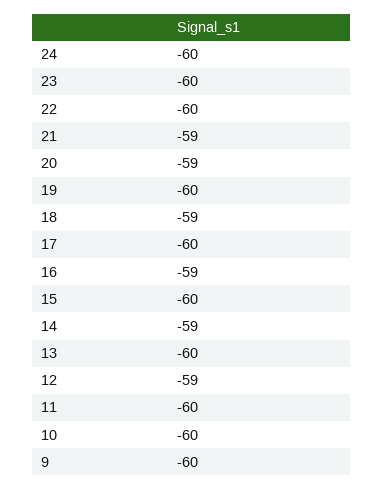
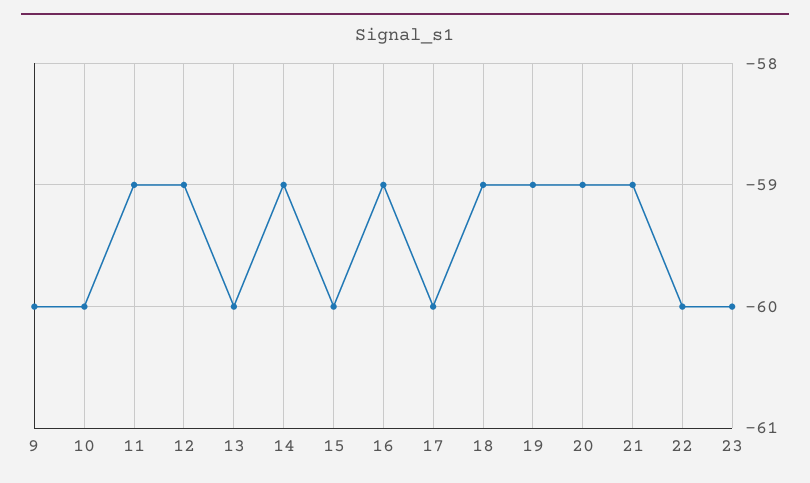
24: -60 -> none
19: -60 -> -59
11: -60 -> -59

